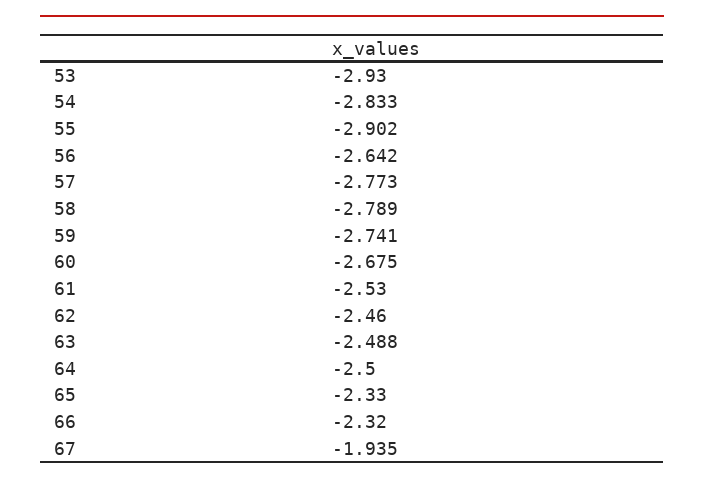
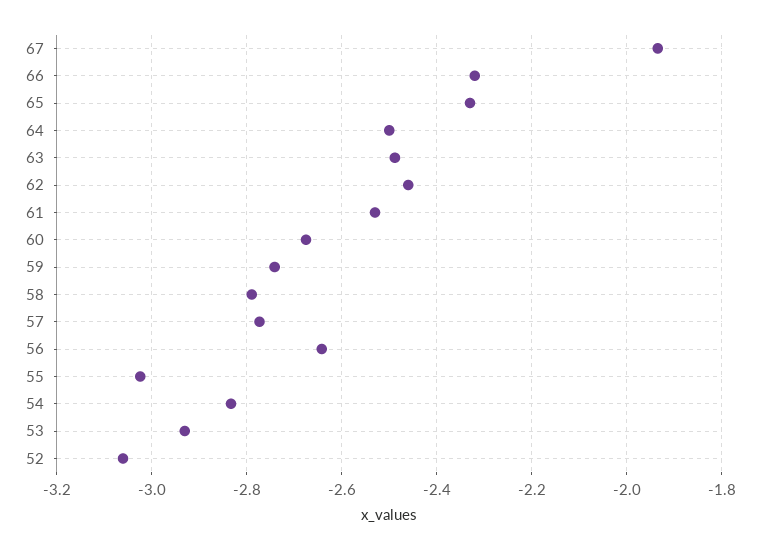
55: -2.902 -> -3.02
52: none -> -3.06

